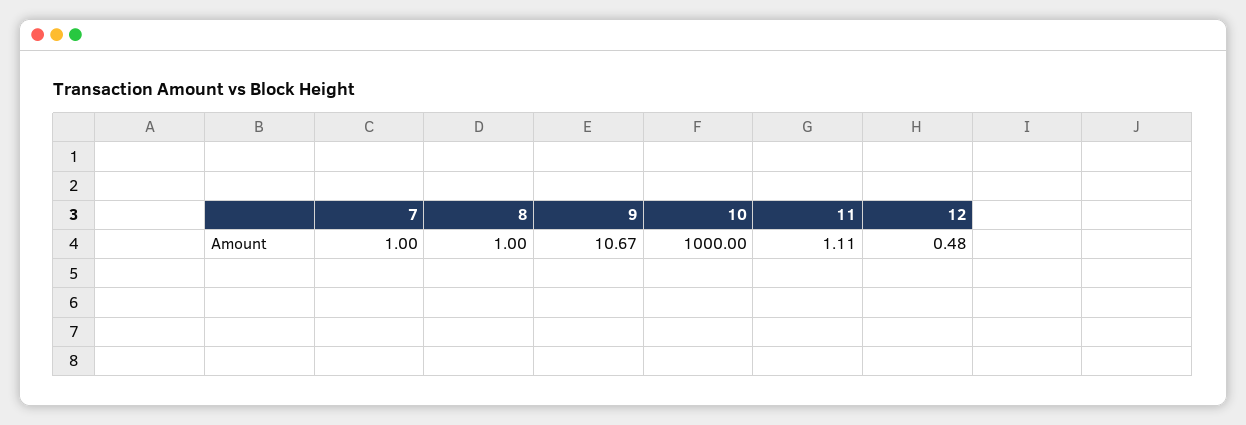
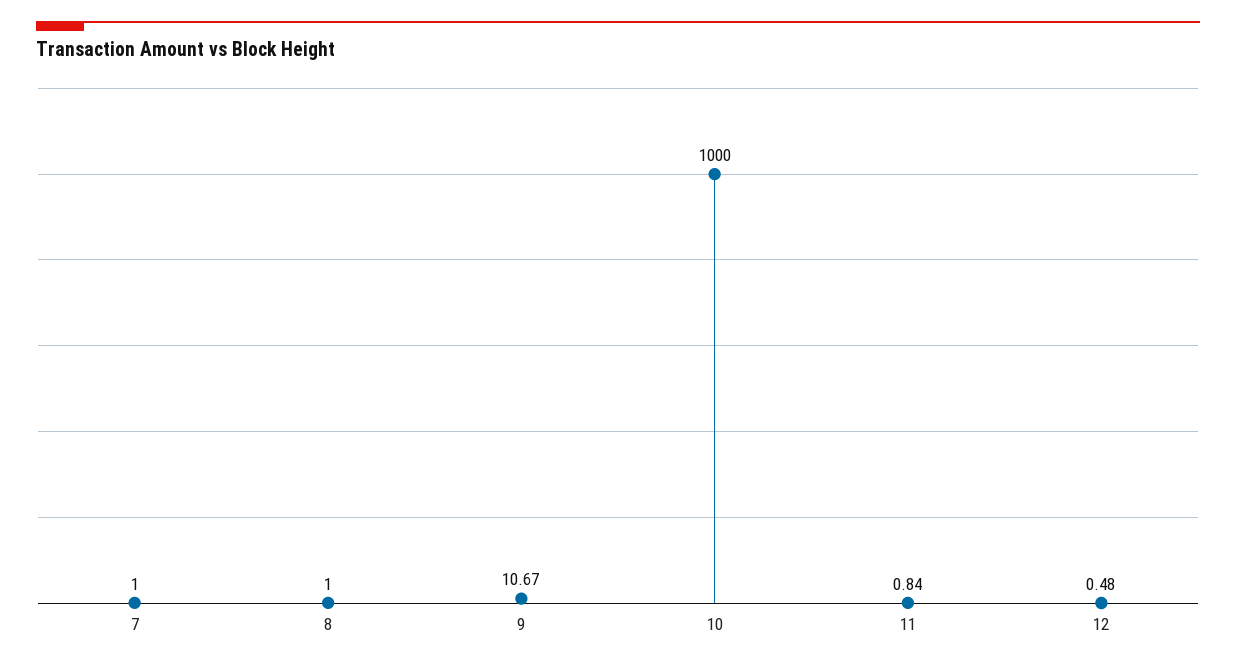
11: 1.11 -> 0.84

